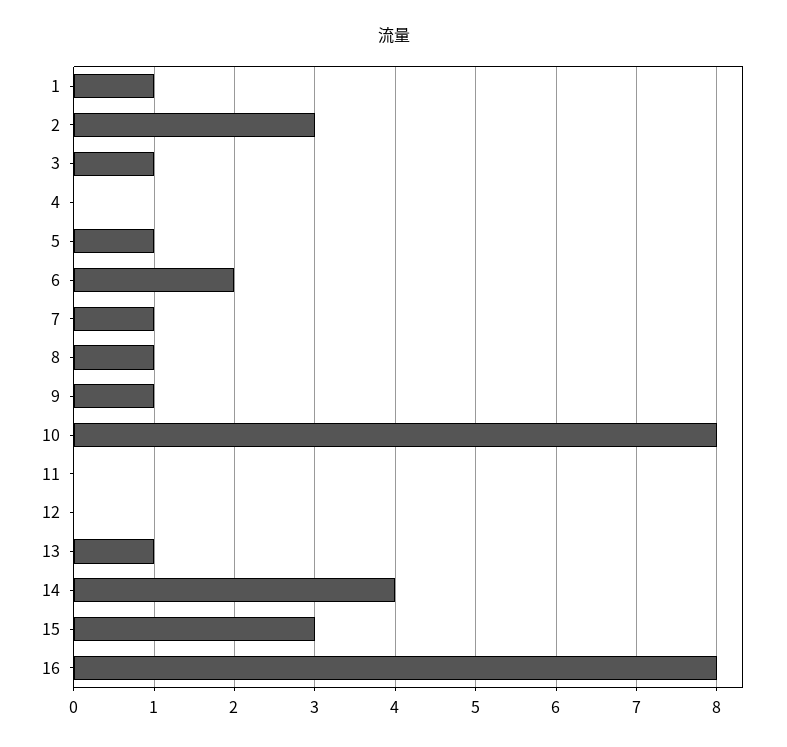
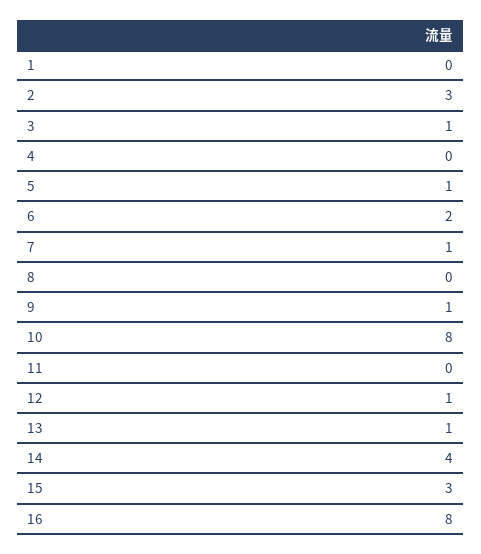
1: 1 -> 0
8: 1 -> 0
12: 0 -> 1

